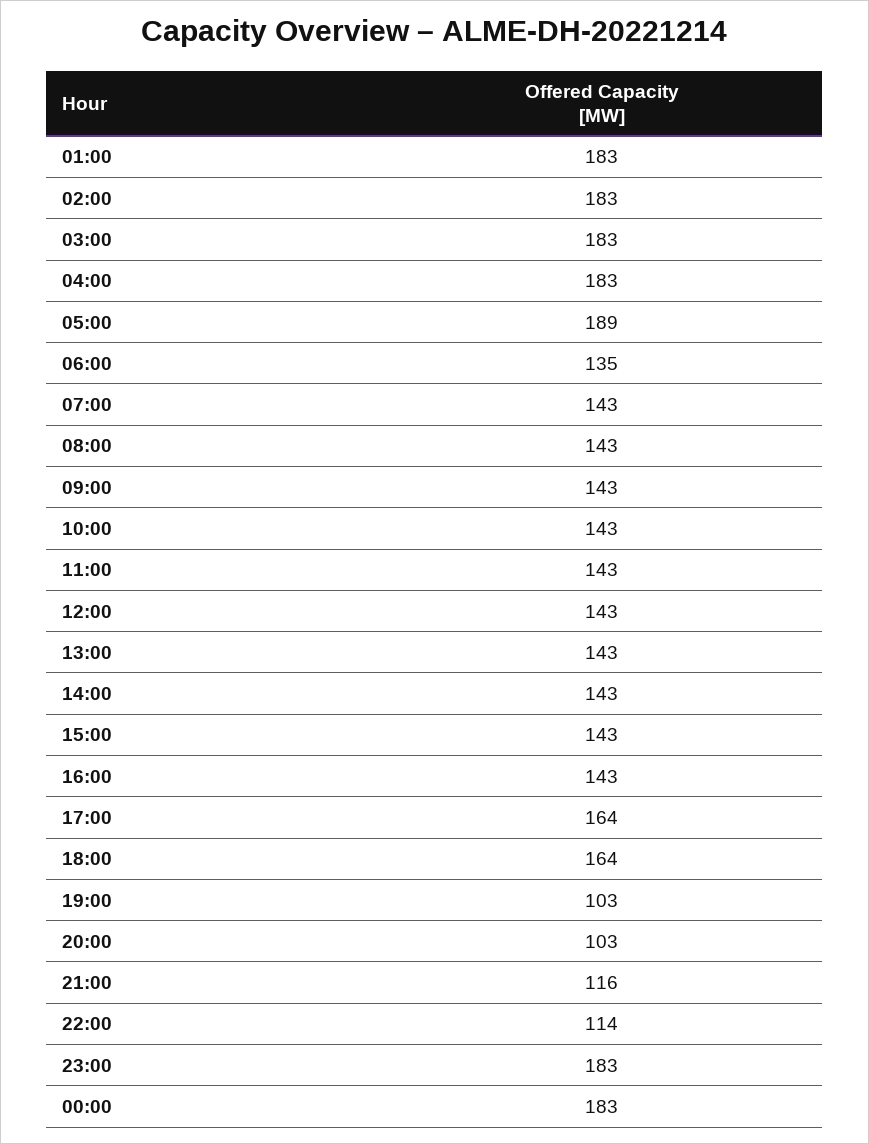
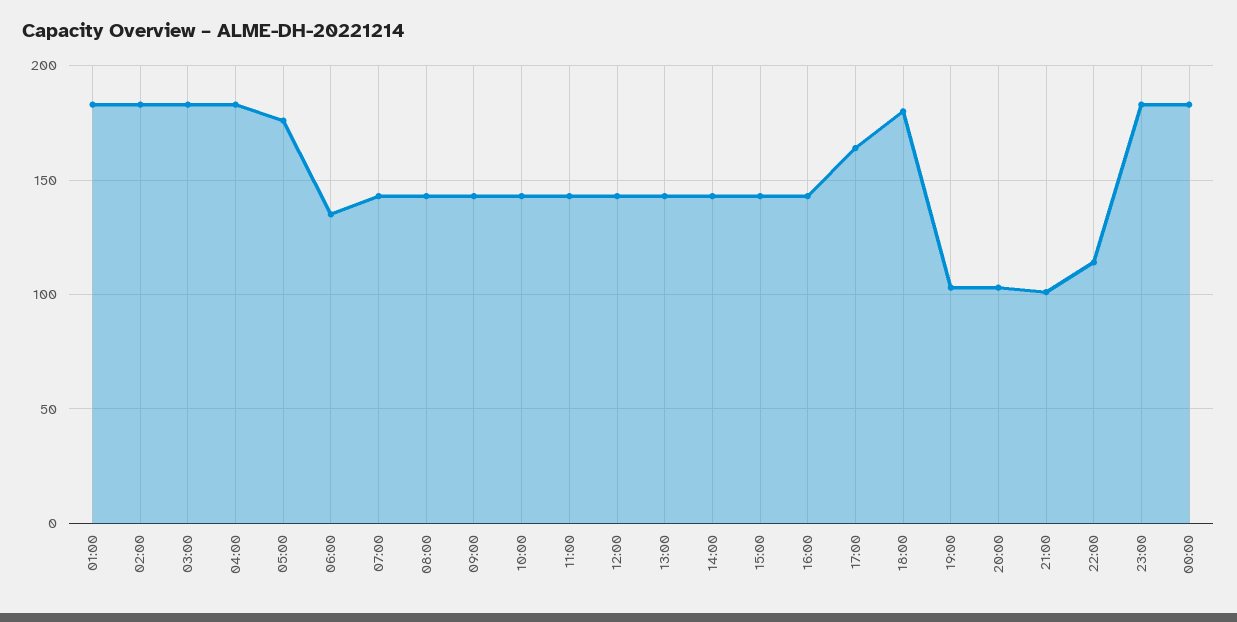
05:00: 189 -> 175
18:00: 164 -> 180
21:00: 116 -> 100

